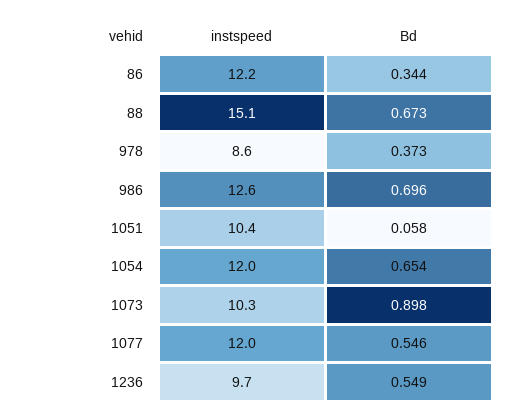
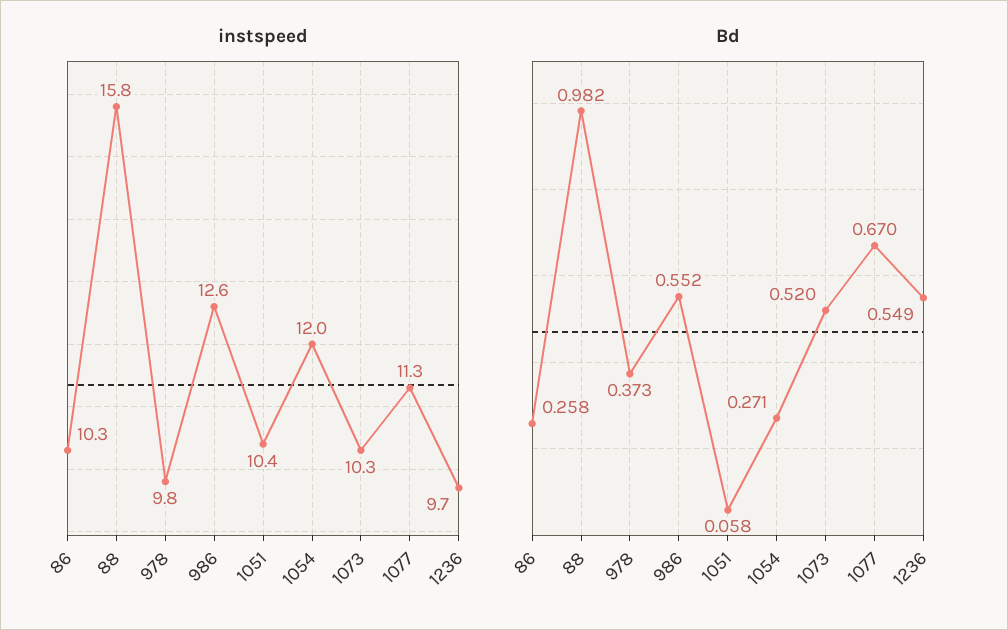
instspeed, 86: 12.2 -> 10.3
Bd, 86: 0.344 -> 0.258
instspeed, 88: 15.1 -> 15.8
Bd, 88: 0.673 -> 0.982
instspeed, 978: 8.6 -> 9.8
Bd, 986: 0.696 -> 0.552
Bd, 1054: 0.654 -> 0.271
Bd, 1073: 0.898 -> 0.52
instspeed, 1077: 12 -> 11.3
Bd, 1077: 0.546 -> 0.67

